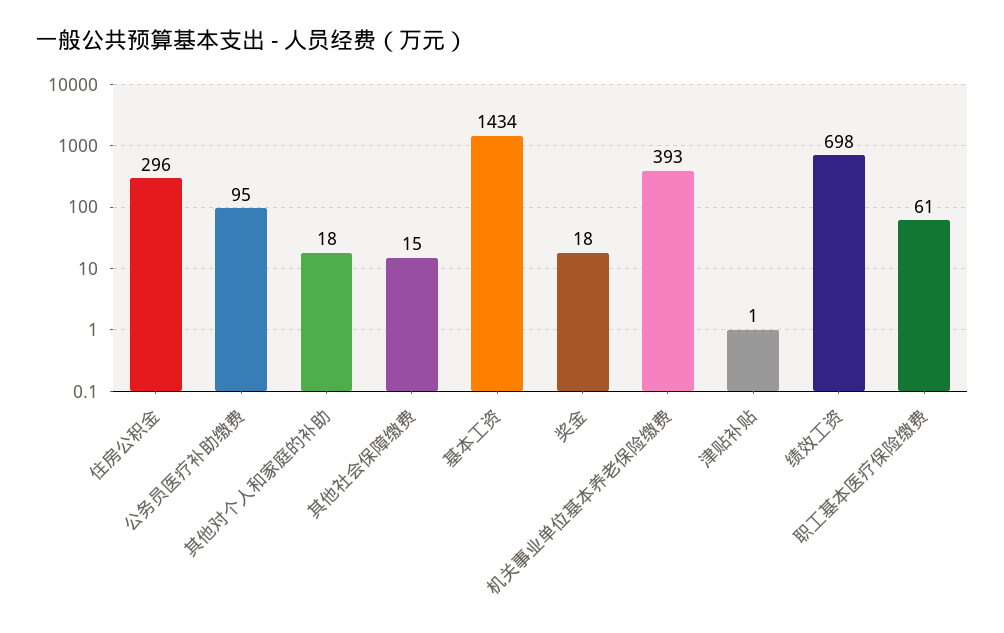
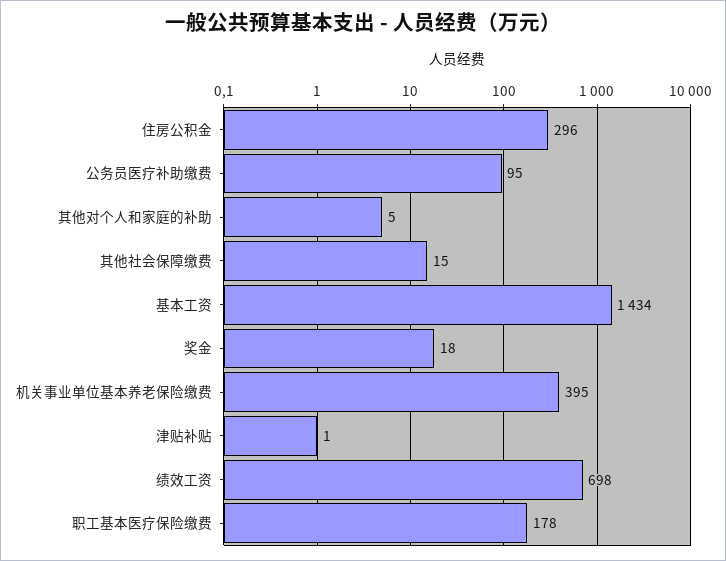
其他对个人和家庭的补助: 18 -> 5
机关事业单位基本养老保险缴费: 393 -> 395
职工基本医疗保险缴费: 61 -> 178

